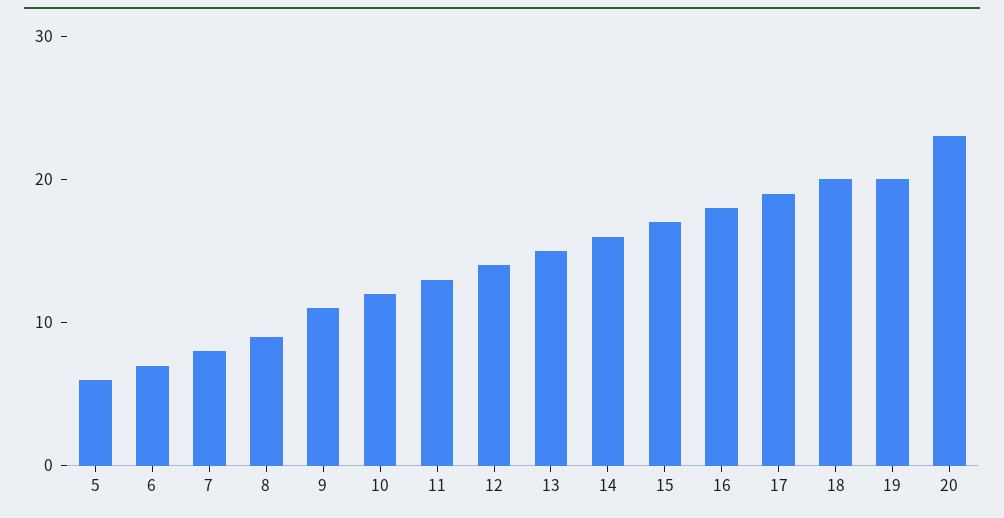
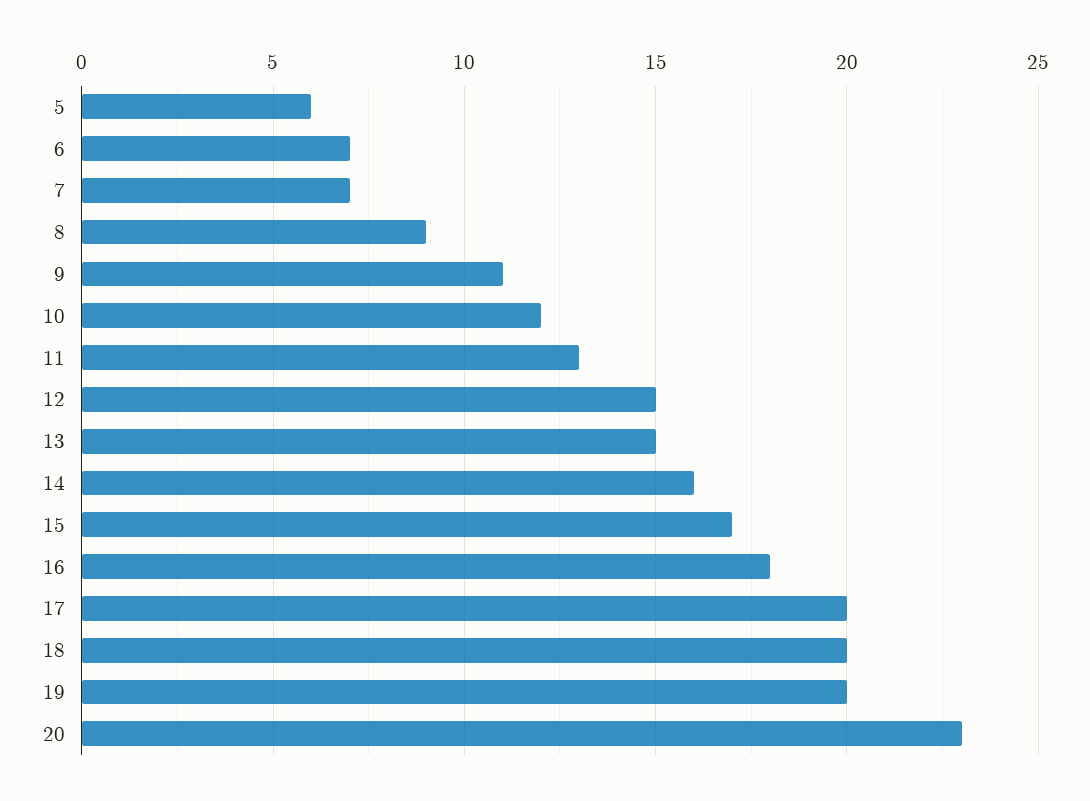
7: 8 -> 7
12: 14 -> 15
17: 19 -> 20

